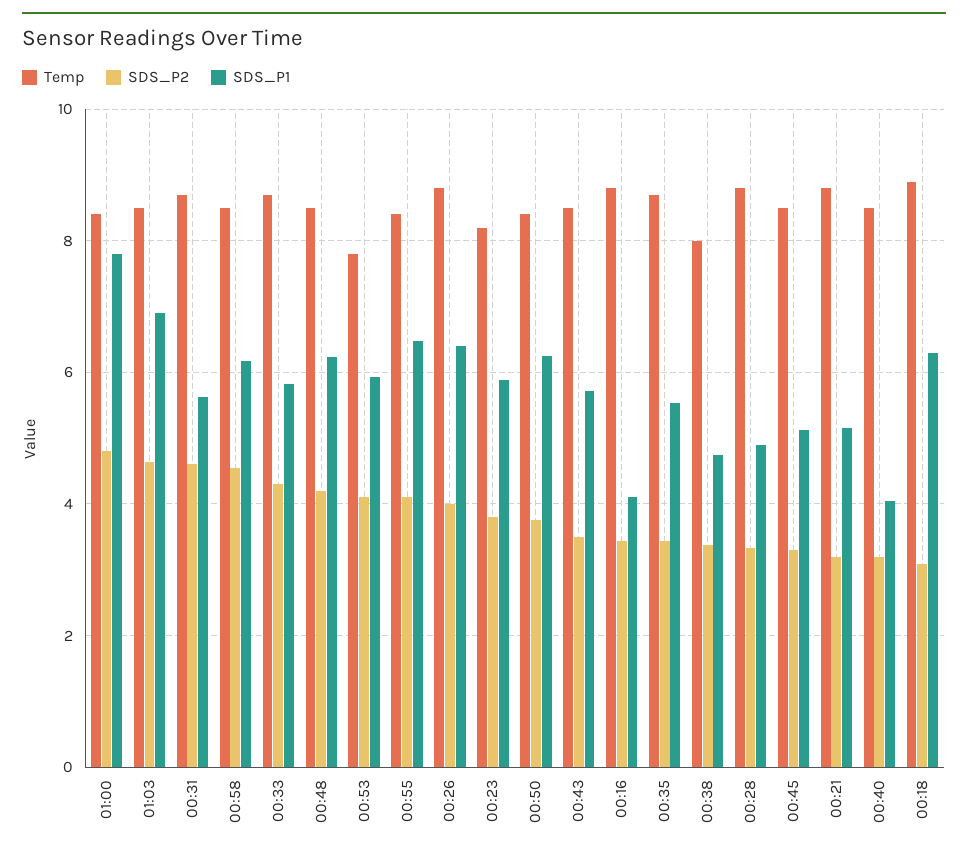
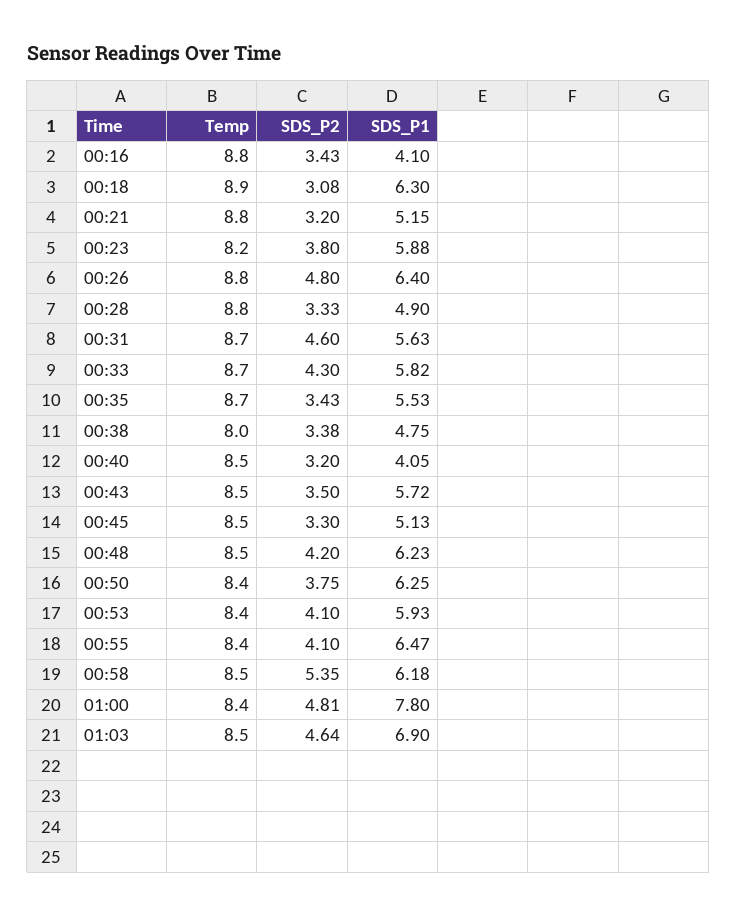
SDS_P2, 00:58: 4.6 -> 5.35
Temp, 00:53: 7.8 -> 8.4
SDS_P2, 00:26: 4 -> 4.8

